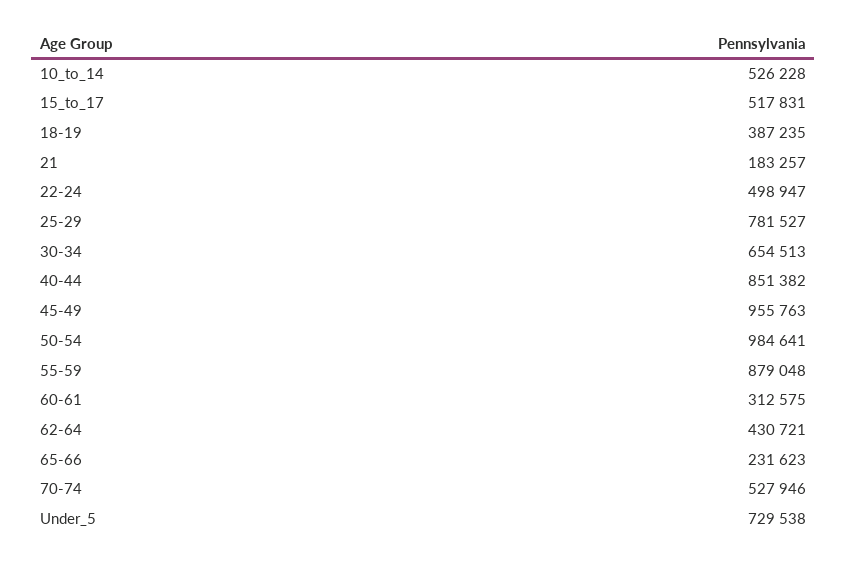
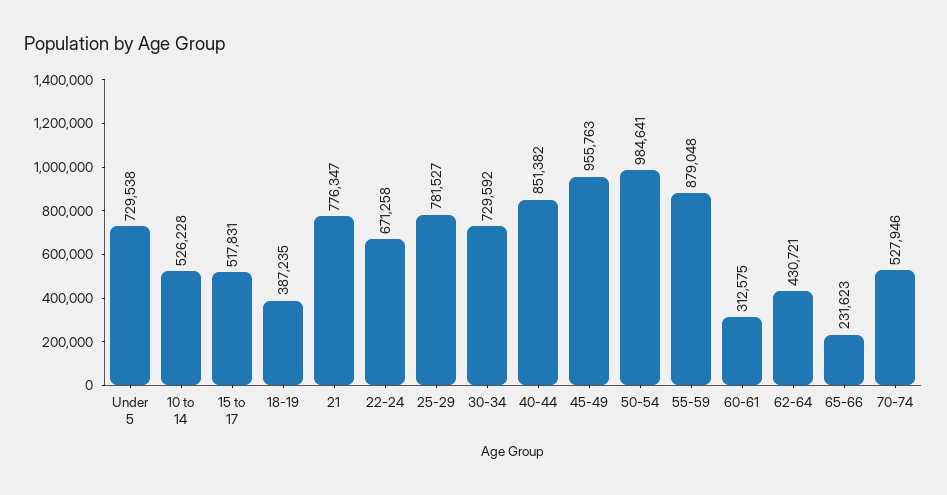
21: 183257 -> 776347
22-24: 498947 -> 671258
30-34: 654513 -> 729592

